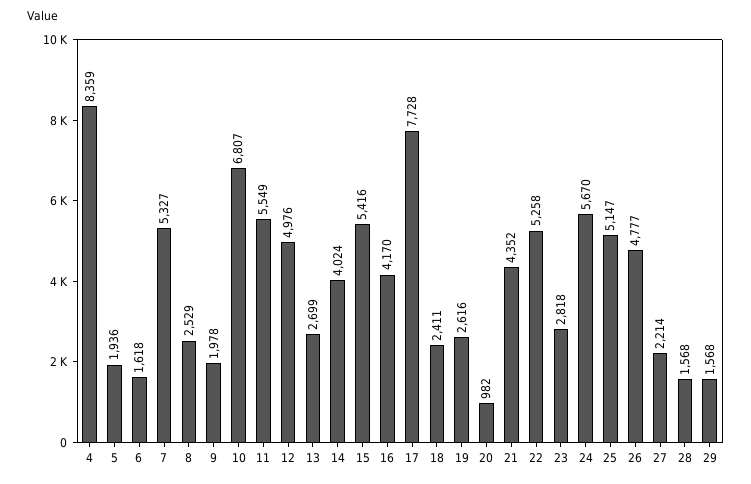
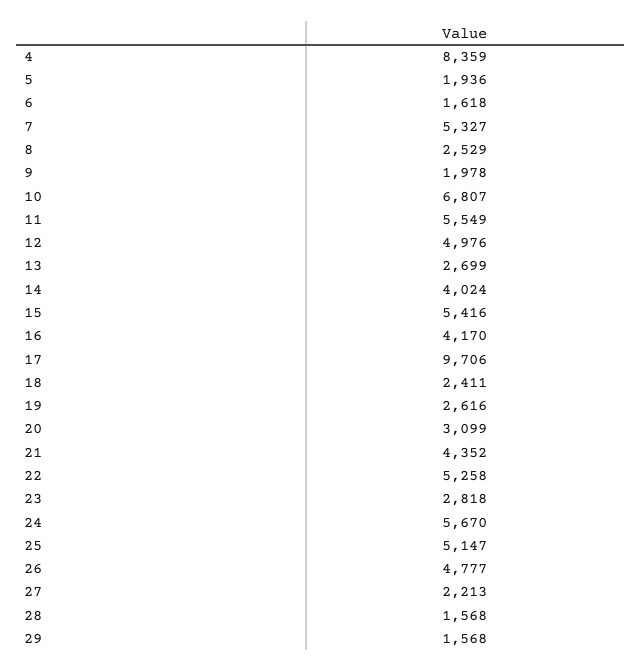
17: 7728 -> 9706
20: 982 -> 3099
27: 2214 -> 2213

